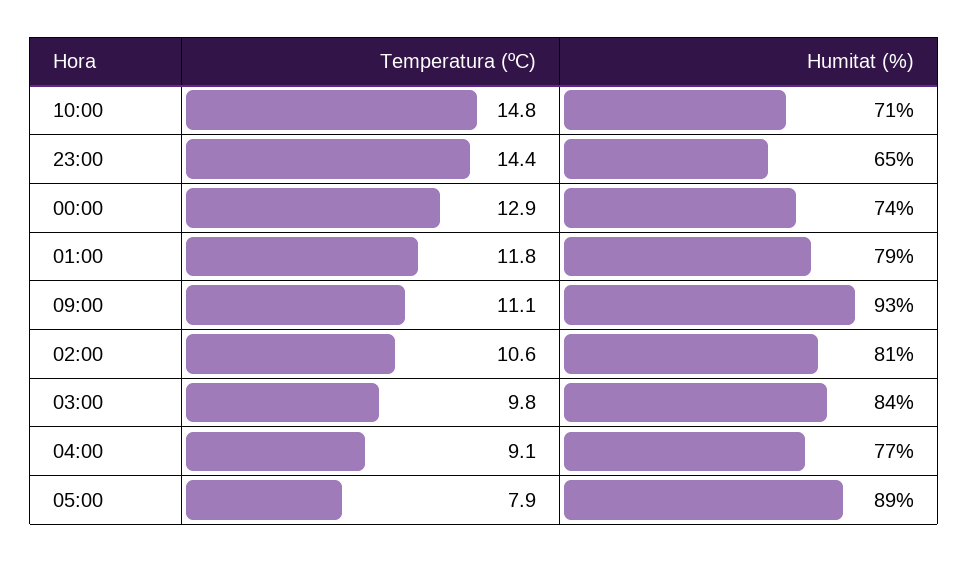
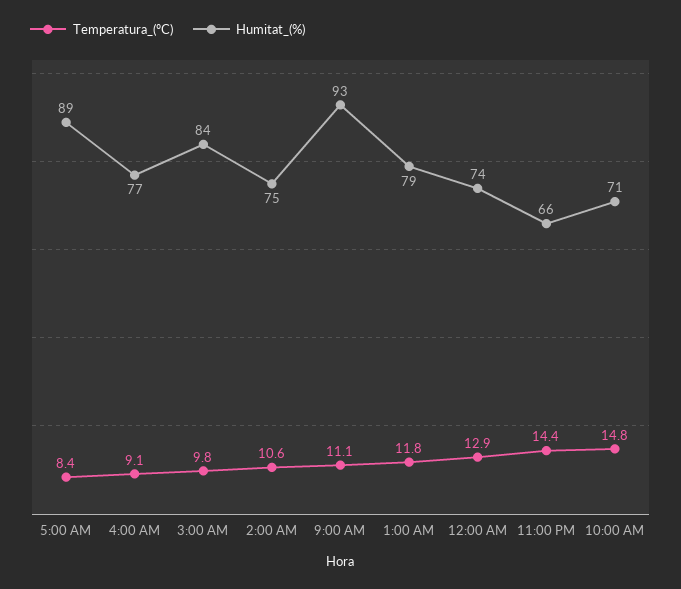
Humitat (%), 23:00: 65 -> 66
Humitat (%), 02:00: 81 -> 75
Temperatura (ºC), 05:00: 7.9 -> 8.4

